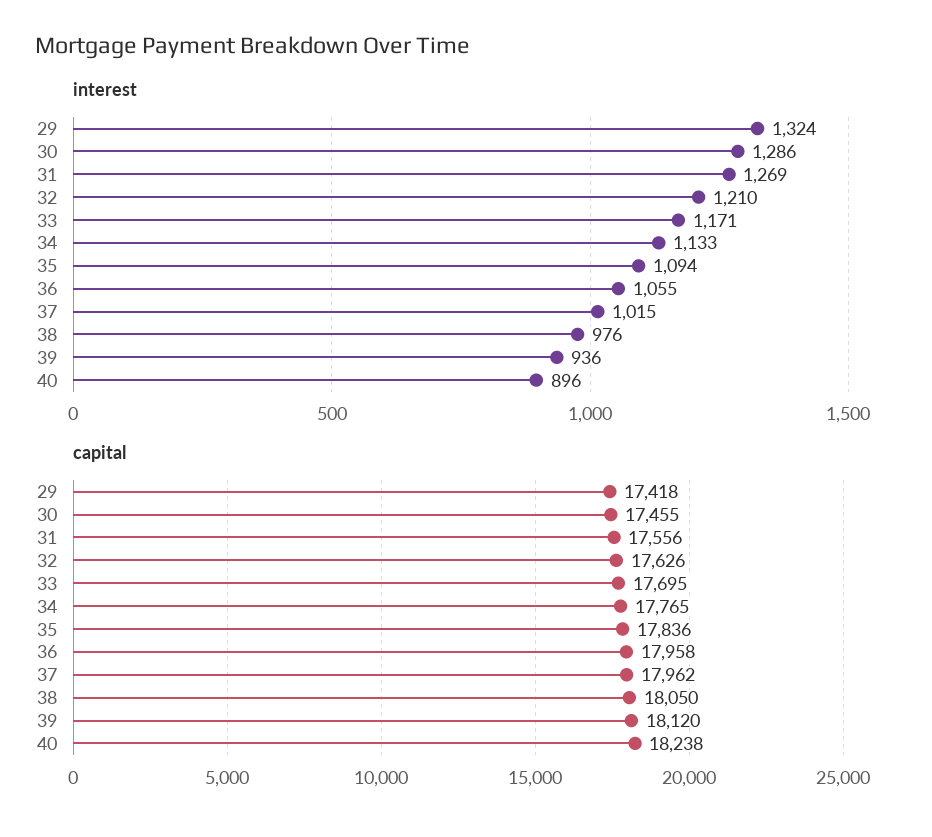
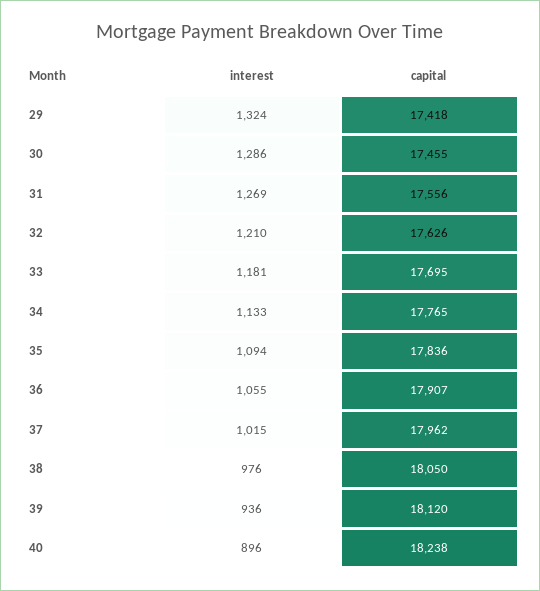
interest, 33: 1171 -> 1181
capital, 36: 17958 -> 17907

